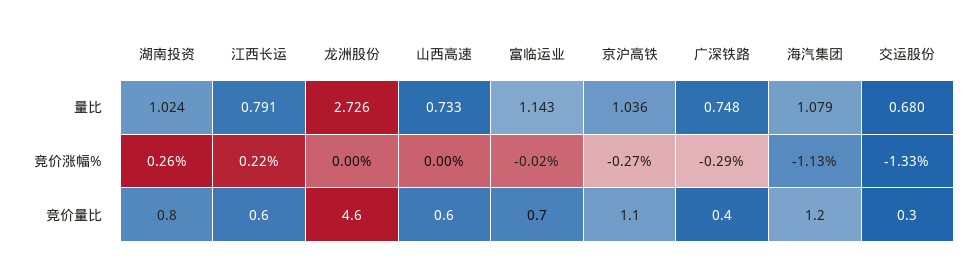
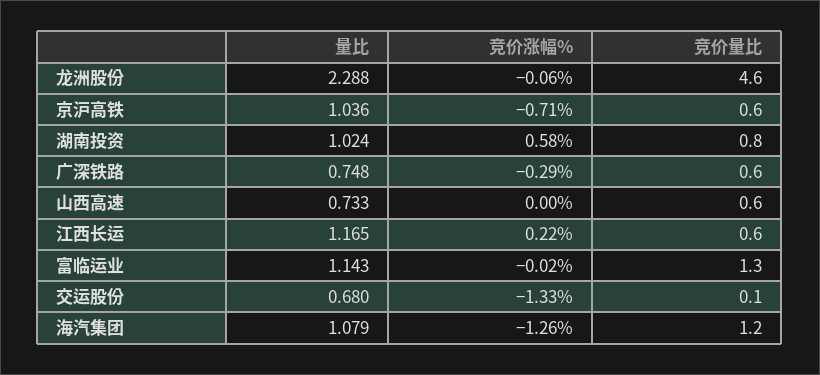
江西长运, 量比: 0.791 -> 1.165
龙洲股份, 量比: 2.726 -> 2.288
湖南投资, 竞价涨幅%: 0.26 -> 0.58
龙洲股份, 竞价涨幅%: 0 -> -0.06
京沪高铁, 竞价涨幅%: -0.27 -> -0.71
海汽集团, 竞价涨幅%: -1.13 -> -1.26
富临运业, 竞价量比: 0.7 -> 1.3
京沪高铁, 竞价量比: 1.1 -> 0.6
广深铁路, 竞价量比: 0.4 -> 0.6
交运股份, 竞价量比: 0.3 -> 0.1

